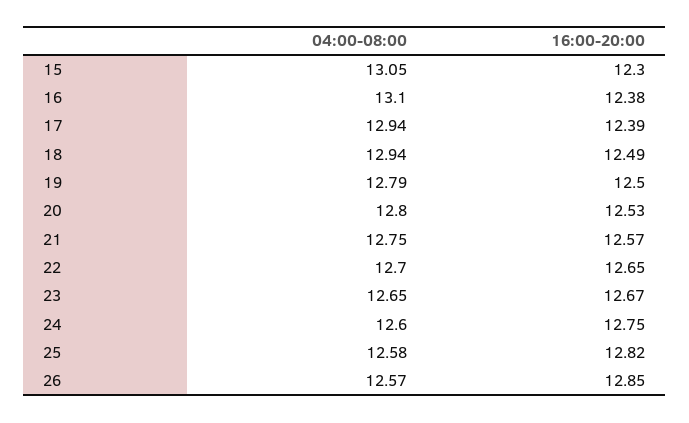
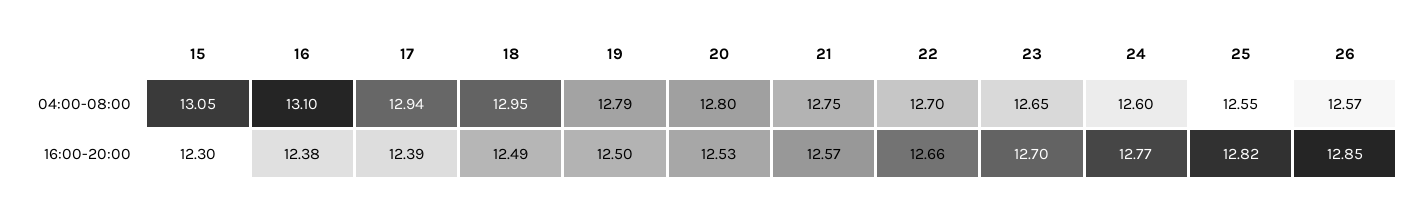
04:00-08:00, 18: 12.94 -> 12.95
16:00-20:00, 22: 12.65 -> 12.66
16:00-20:00, 23: 12.67 -> 12.7
16:00-20:00, 24: 12.75 -> 12.77
04:00-08:00, 25: 12.58 -> 12.55

